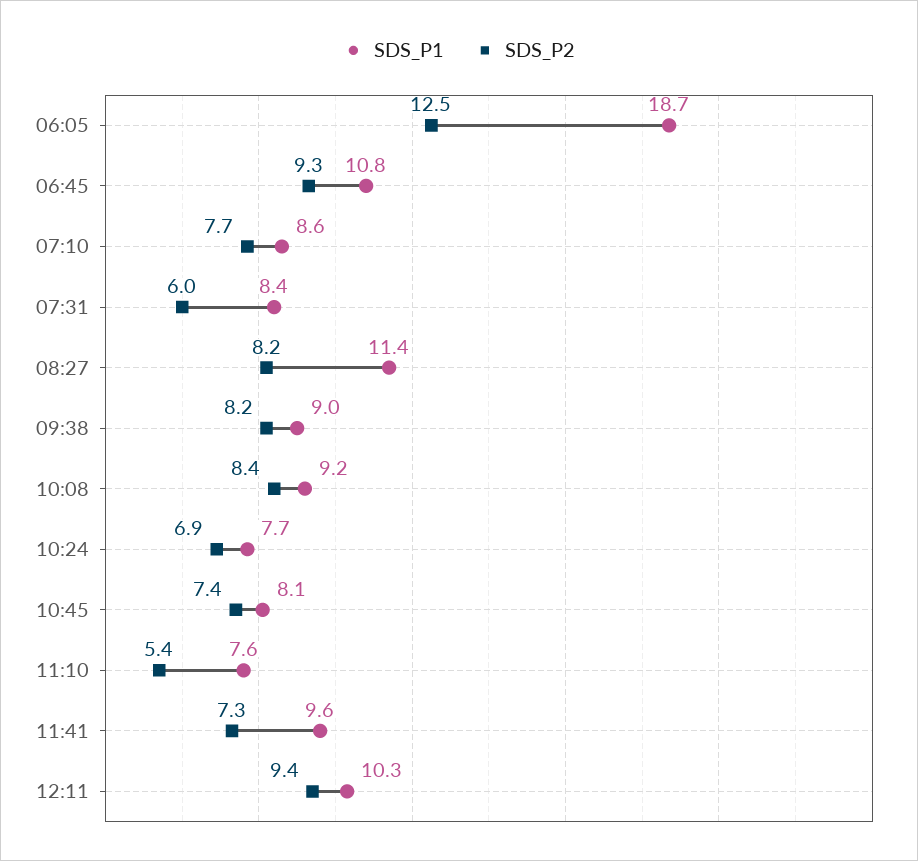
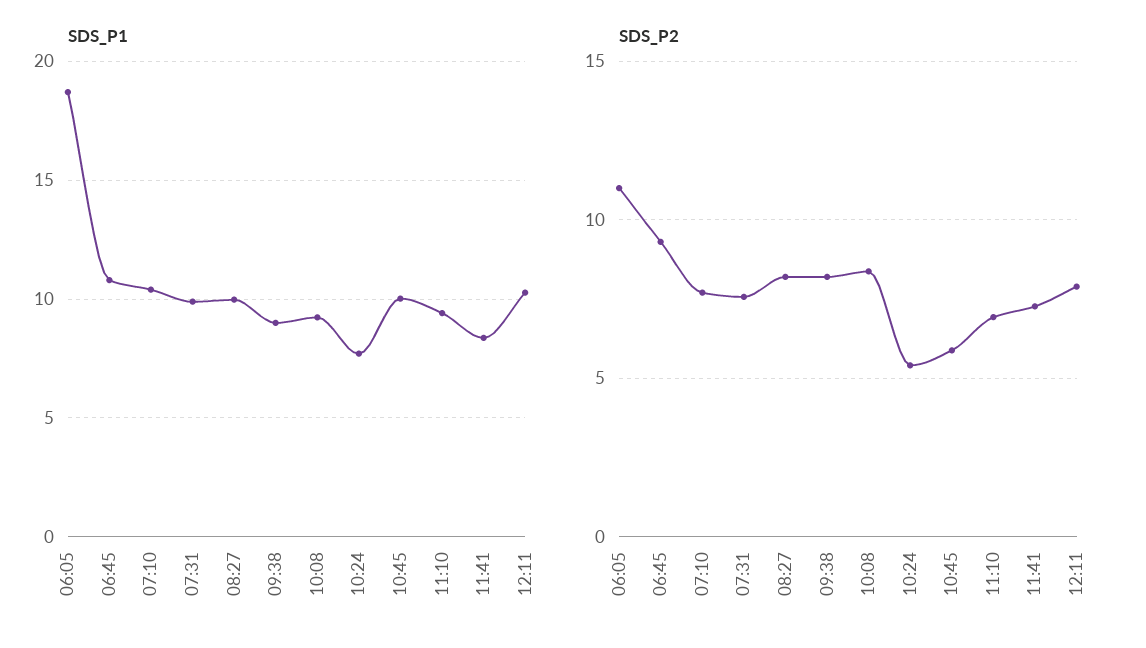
SDS_P2, 06:05: 12.5 -> 11
SDS_P1, 07:10: 8.6 -> 10.5
SDS_P1, 07:31: 8.4 -> 10
SDS_P2, 07:31: 6 -> 7.5
SDS_P1, 08:27: 11.4 -> 10
SDS_P2, 10:24: 6.9 -> 5.5
SDS_P1, 10:45: 8.1 -> 10
SDS_P2, 10:45: 7.4 -> 6
SDS_P1, 11:10: 7.6 -> 9.5
SDS_P2, 11:10: 5.4 -> 7
SDS_P1, 11:41: 9.6 -> 8.5
SDS_P2, 12:11: 9.4 -> 8

